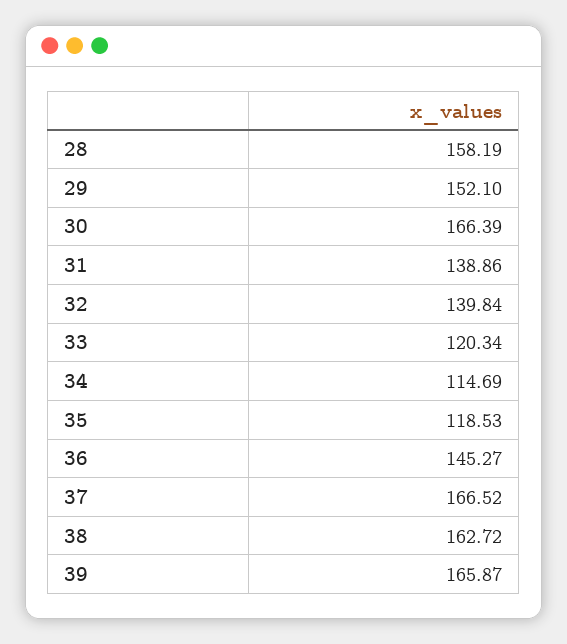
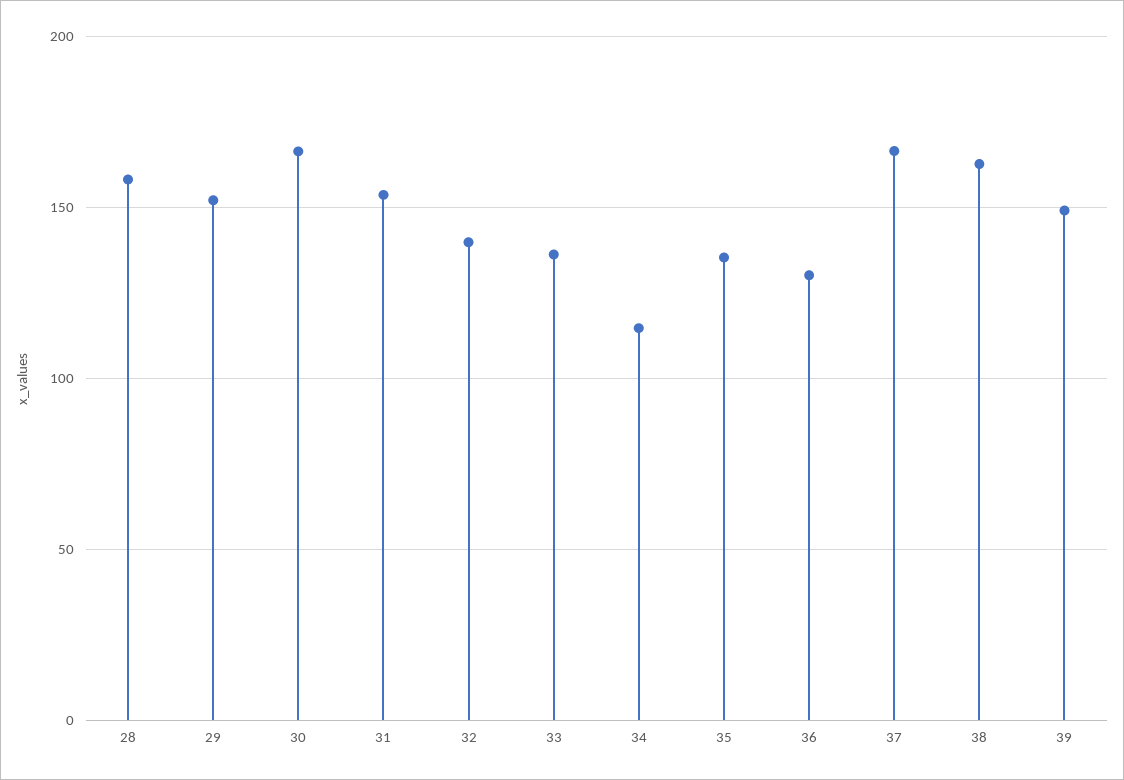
31: 138.86 -> 155
33: 120.34 -> 135
35: 118.53 -> 135
36: 145.27 -> 130
39: 165.87 -> 150

